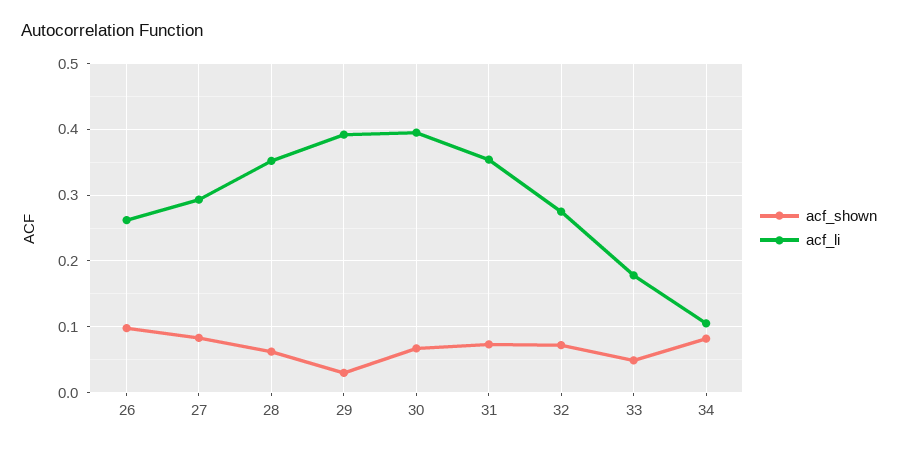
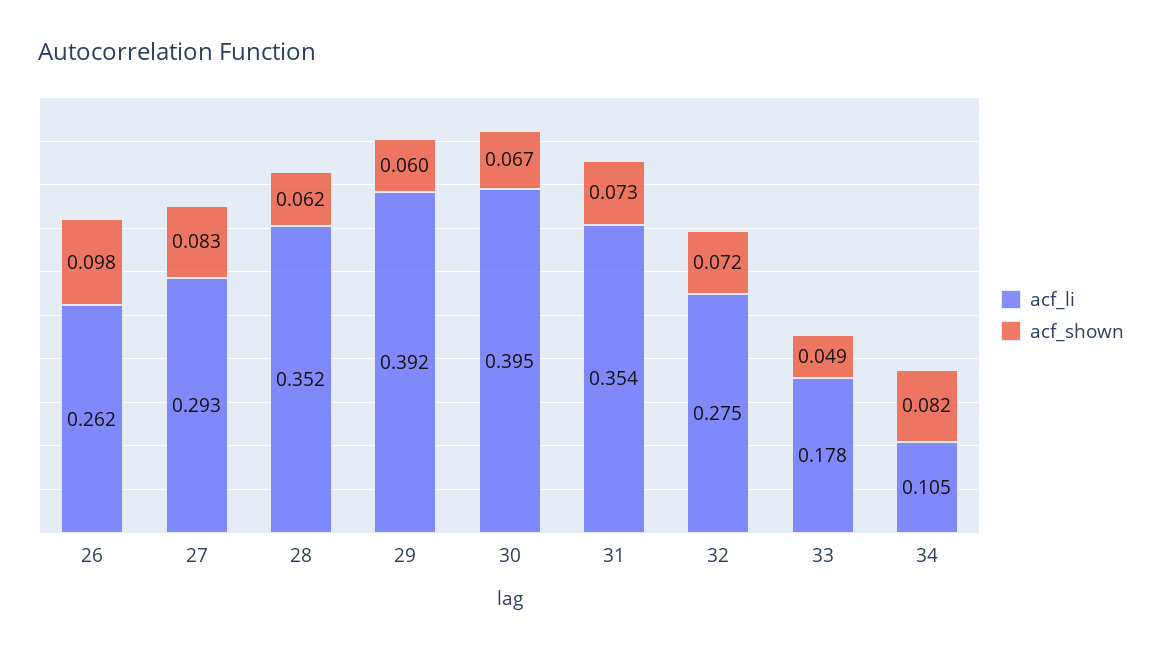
acf_shown, 29: 0.03 -> 0.06

